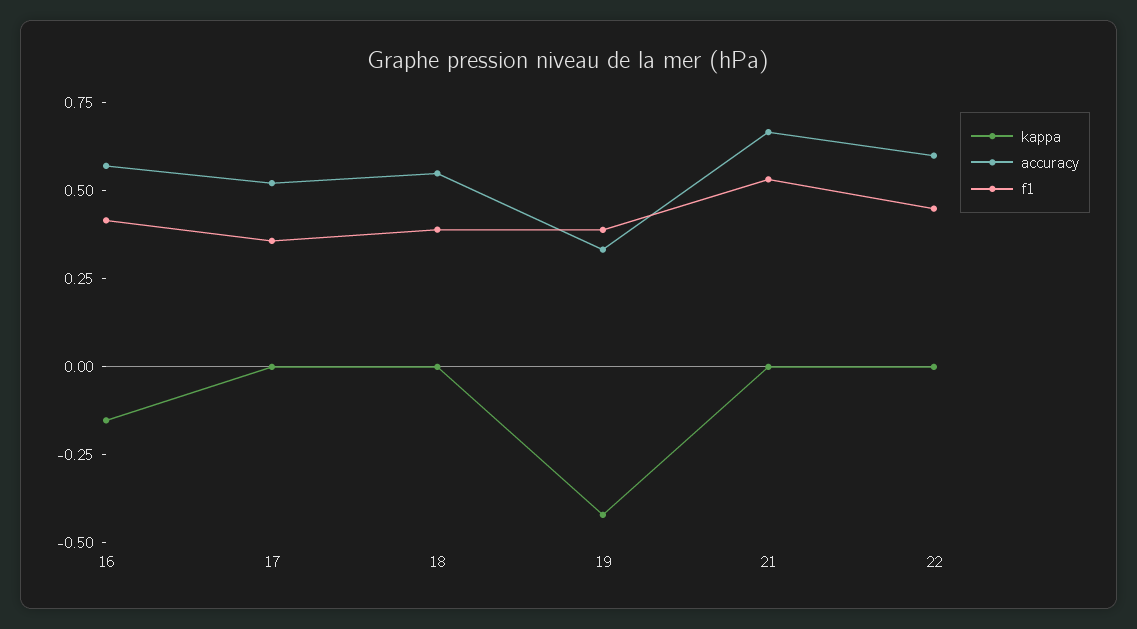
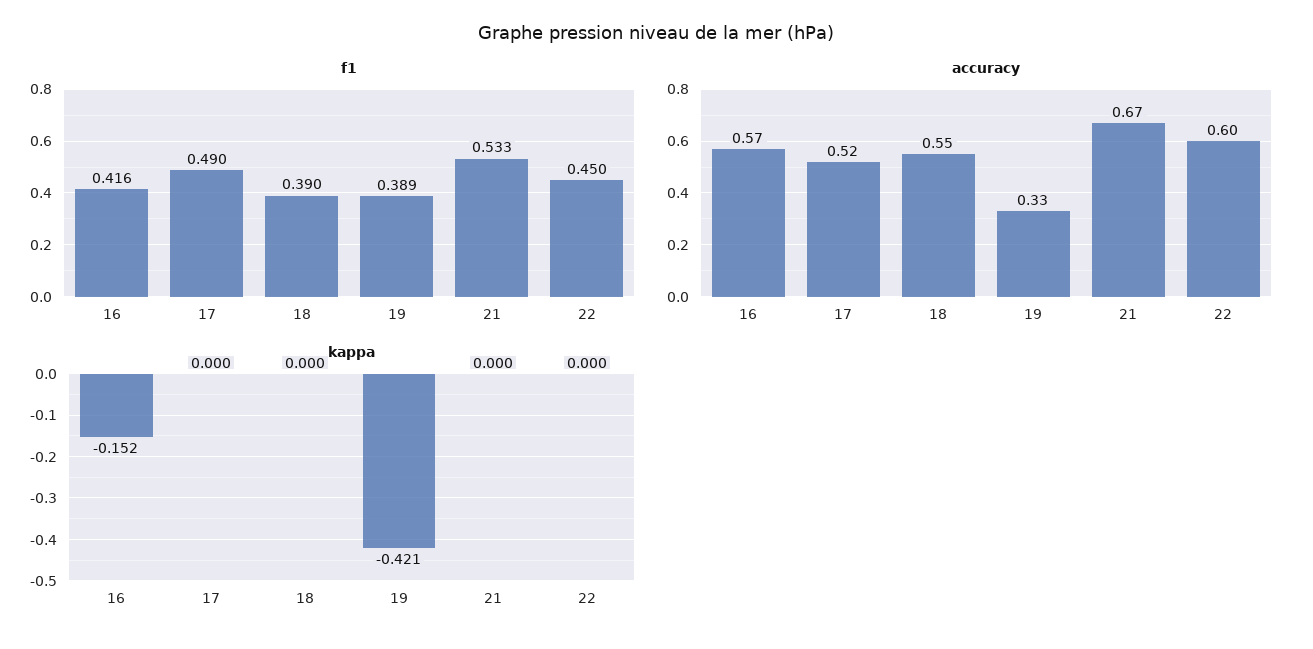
f1, 17: 0.35 -> 0.49

